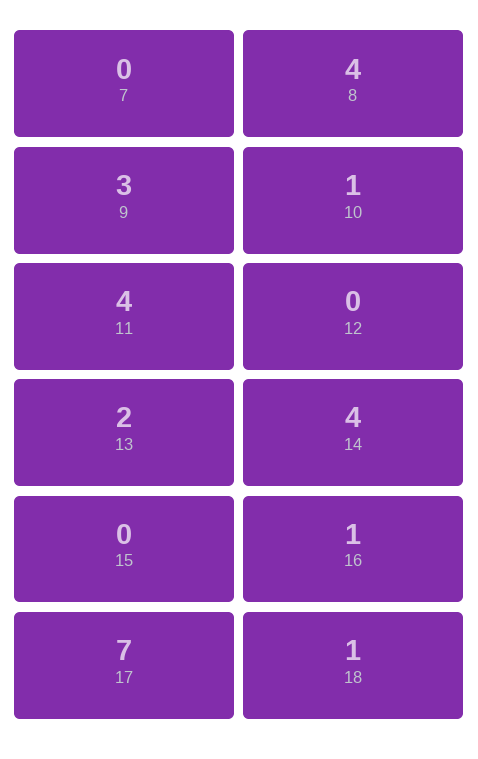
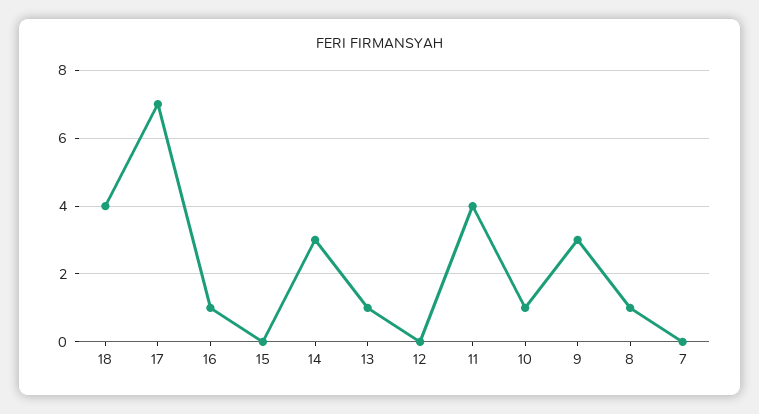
8: 4 -> 1
13: 2 -> 1
14: 4 -> 3
18: 1 -> 4

